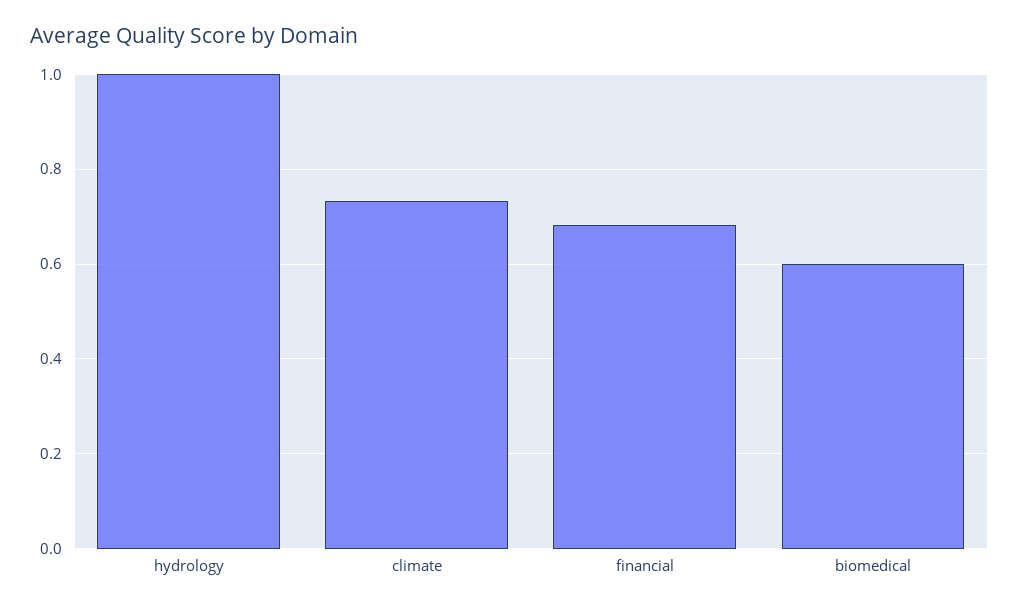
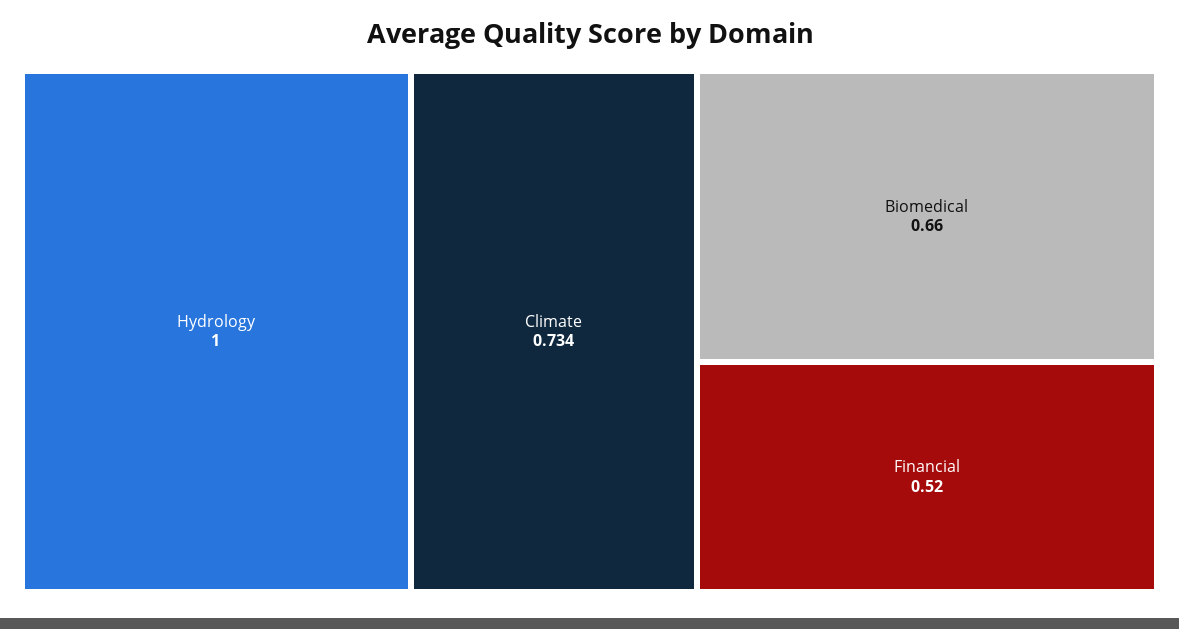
financial: 0.68 -> 0.52
biomedical: 0.6 -> 0.66

